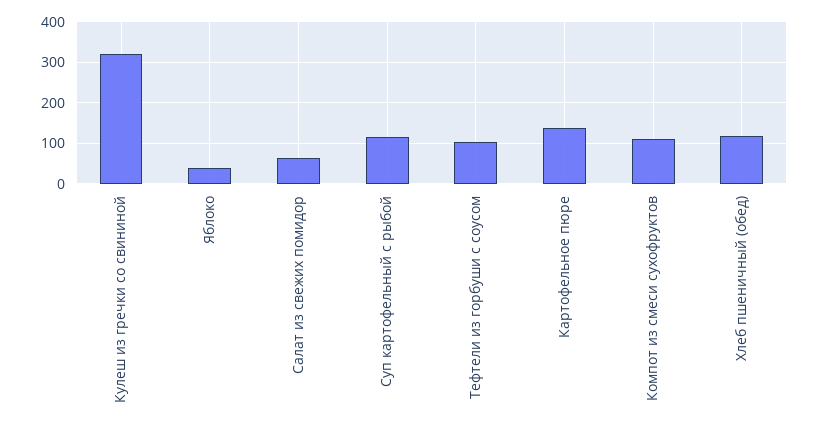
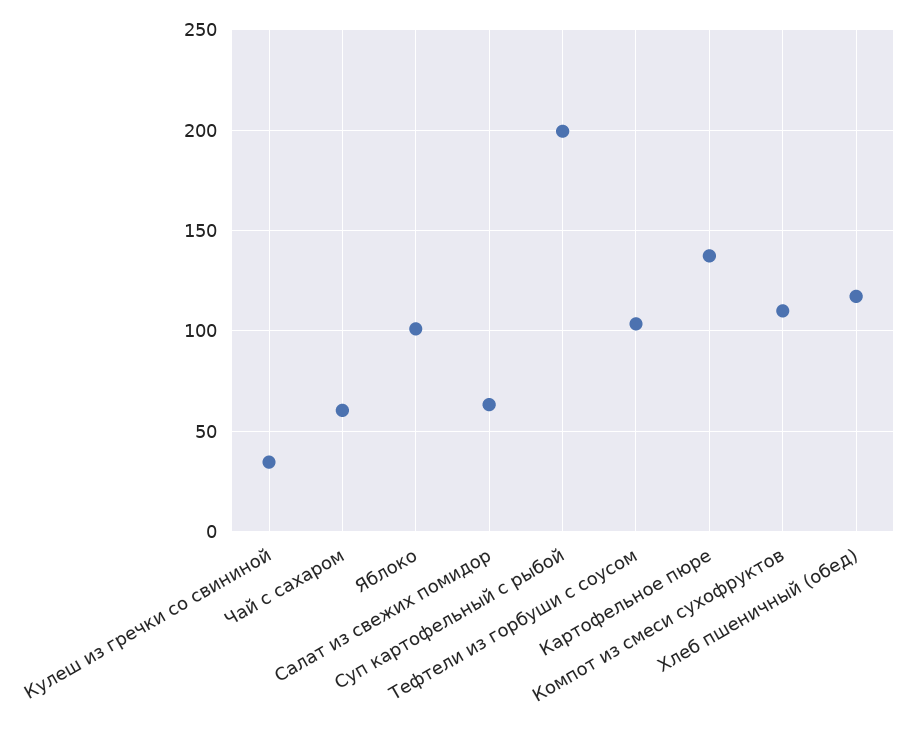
Кулеш из гречки со свининой: 320 -> 35
Яблоко: 40 -> 100
Суп картофельный с рыбой: 120 -> 200
Чай с сахаром: none -> 60

